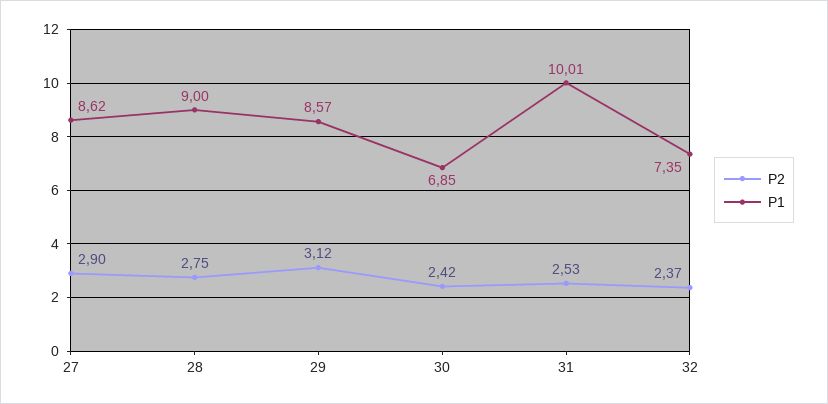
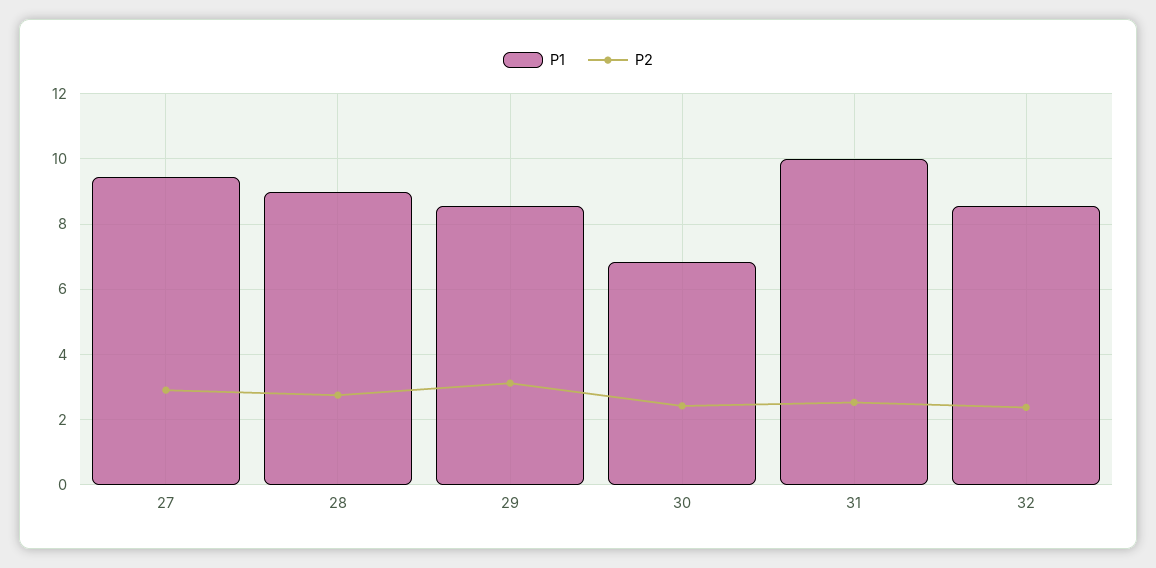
P1, 27: 8.62 -> 9.4
P1, 32: 7.35 -> 8.6

